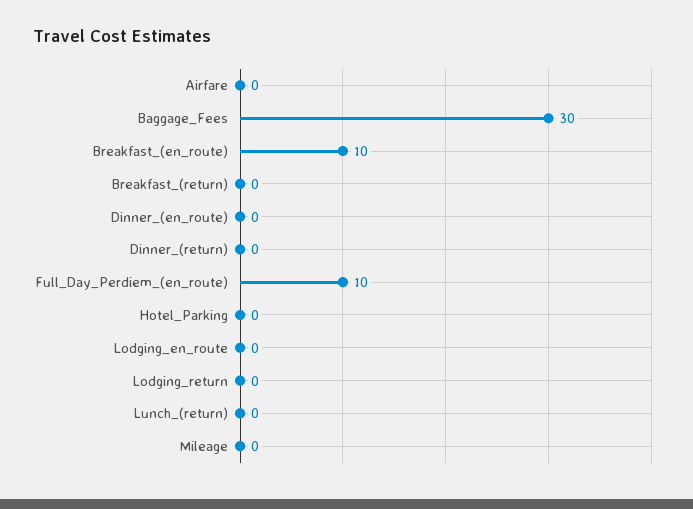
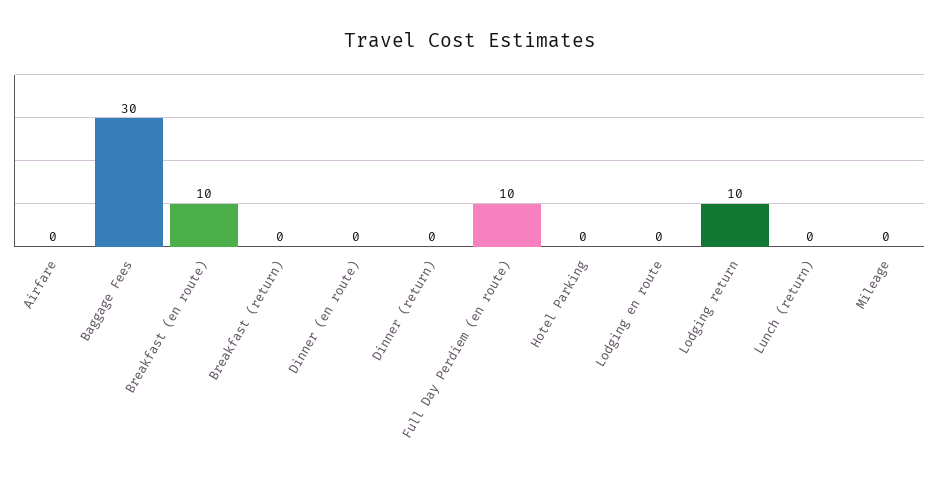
Lodging_return: 0 -> 10

